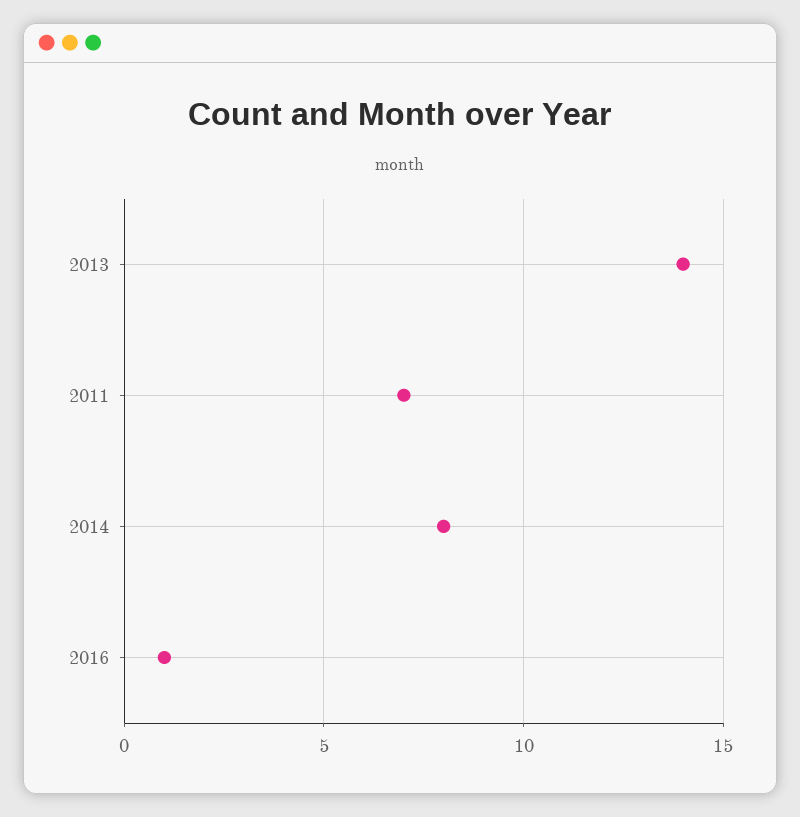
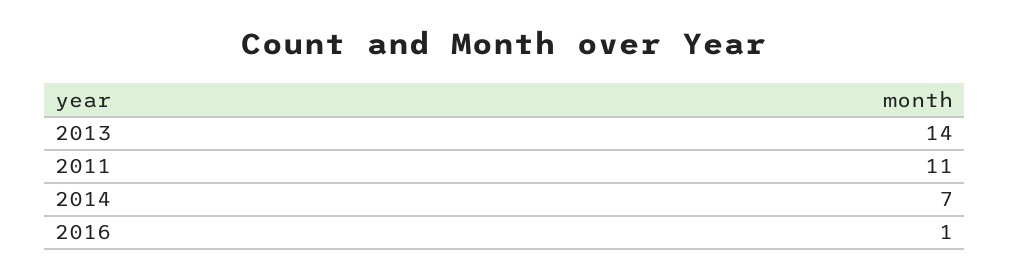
2011: 7 -> 11
2014: 8 -> 7

